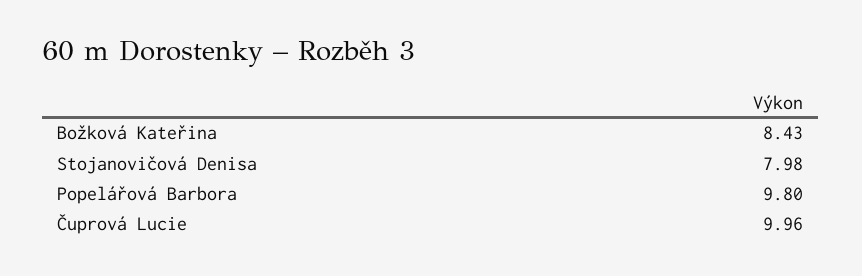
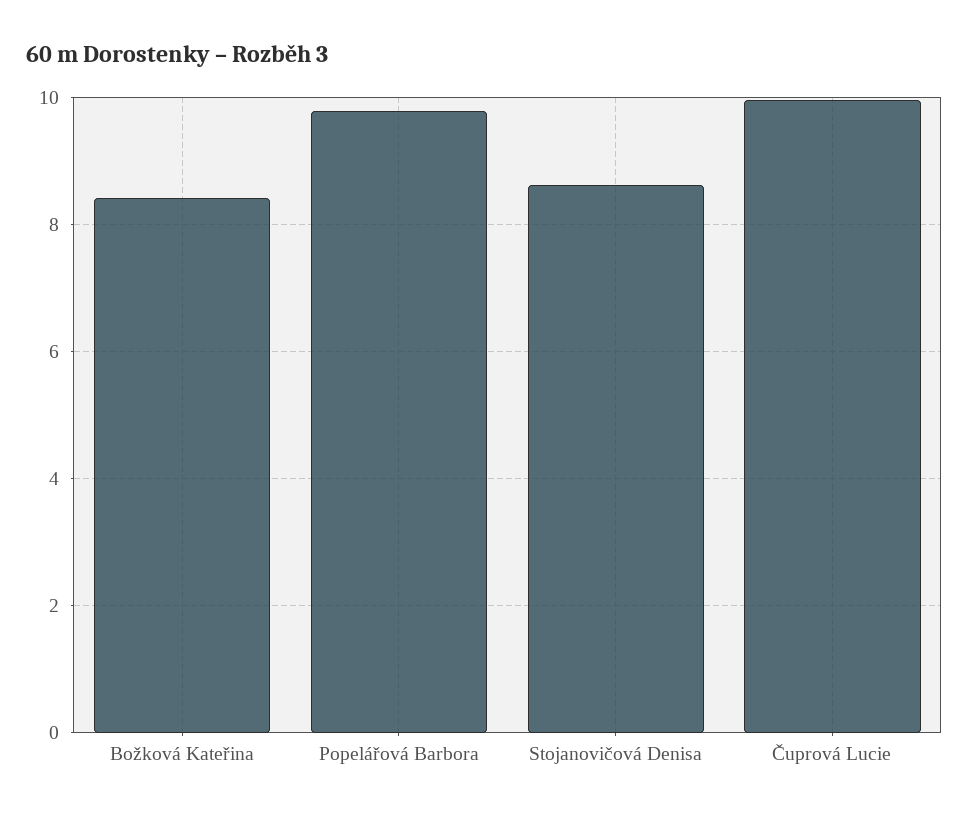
Stojanovičová Denisa: 7.98 -> 8.6

